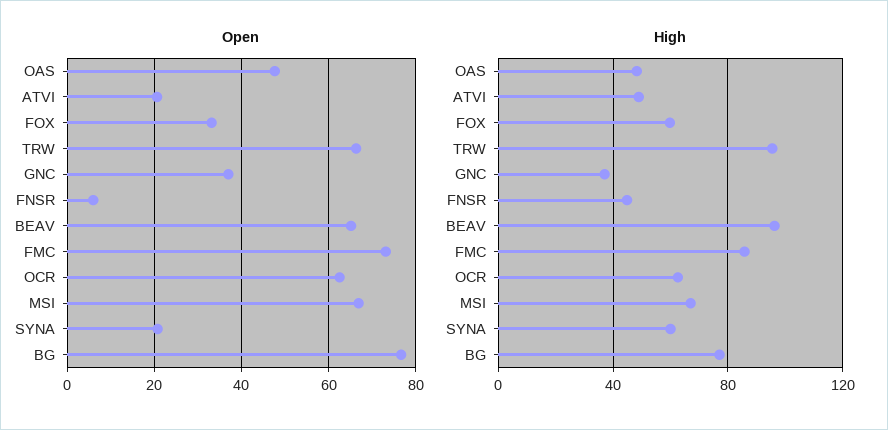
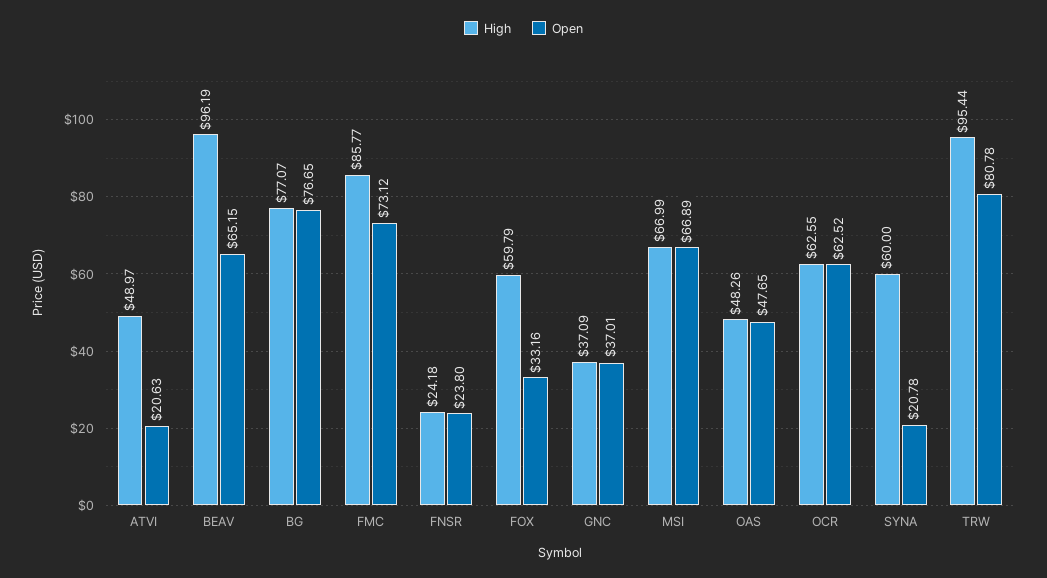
Open, TRW: 66 -> 80.78
Open, FNSR: 6 -> 23.8
High, FNSR: 45 -> 24.18

